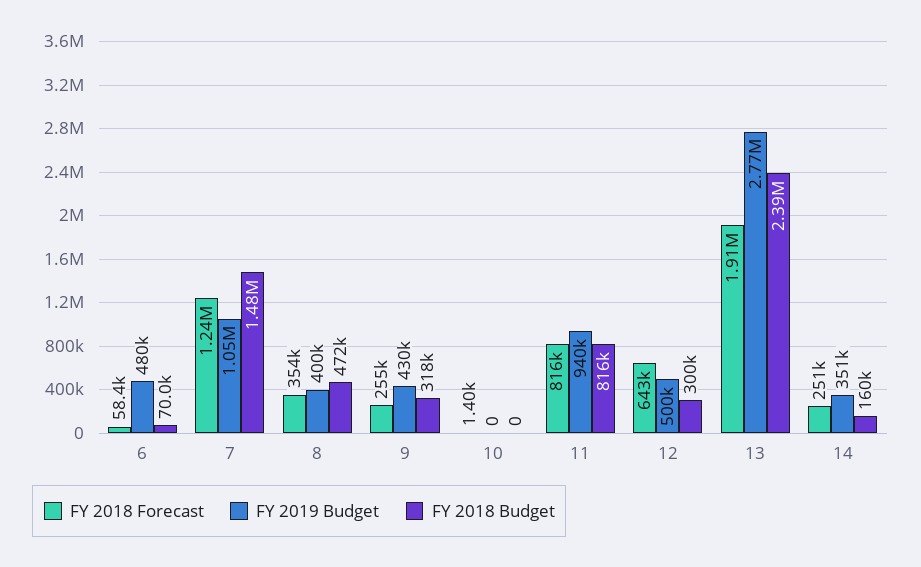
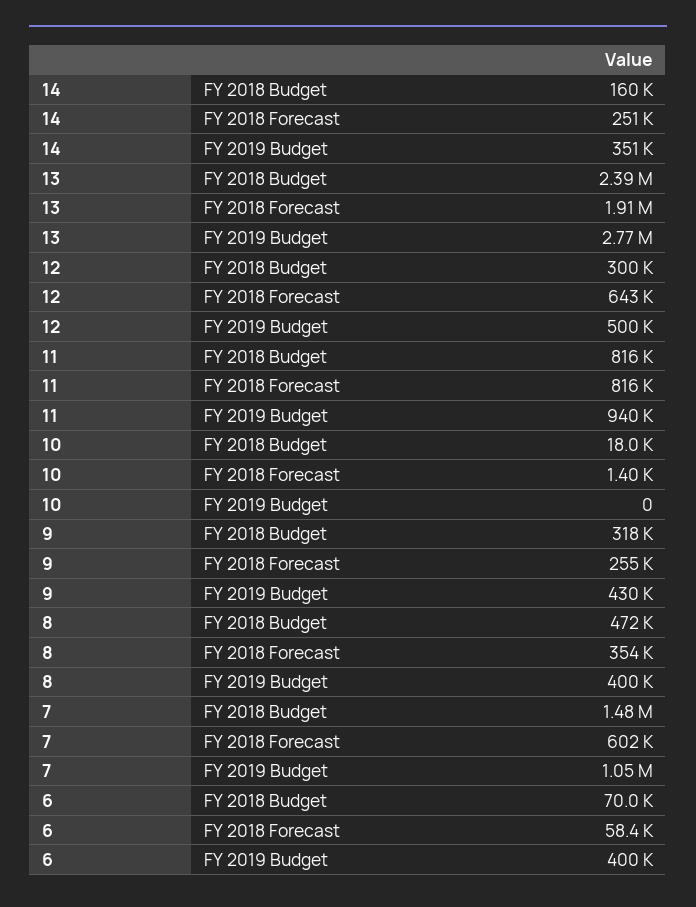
FY 2019 Budget, 6: 480000 -> 400000
FY 2018 Forecast, 7: 1240000 -> 602000
FY 2018 Budget, 10: 0 -> 18000

